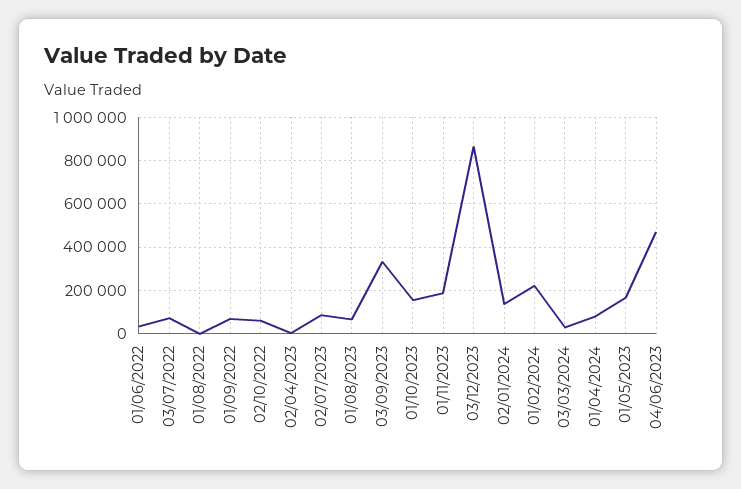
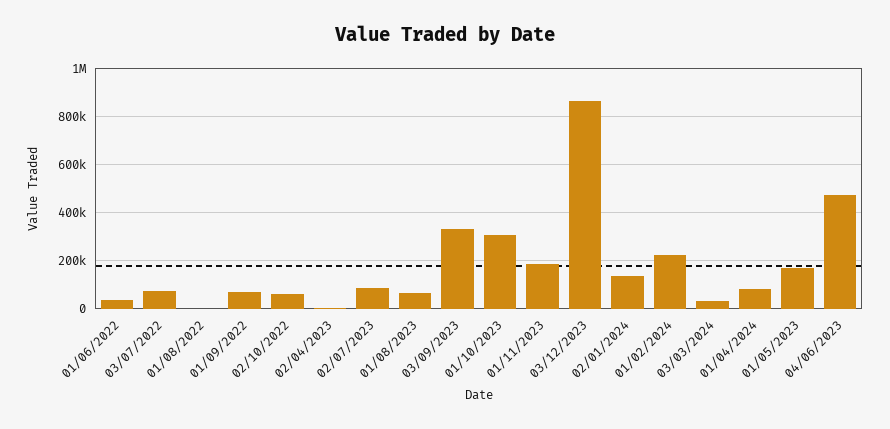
01/10/2023: 150000 -> 300000

